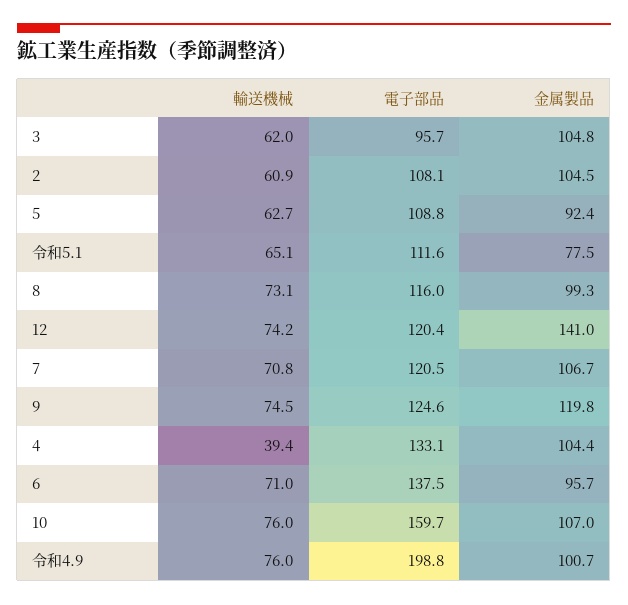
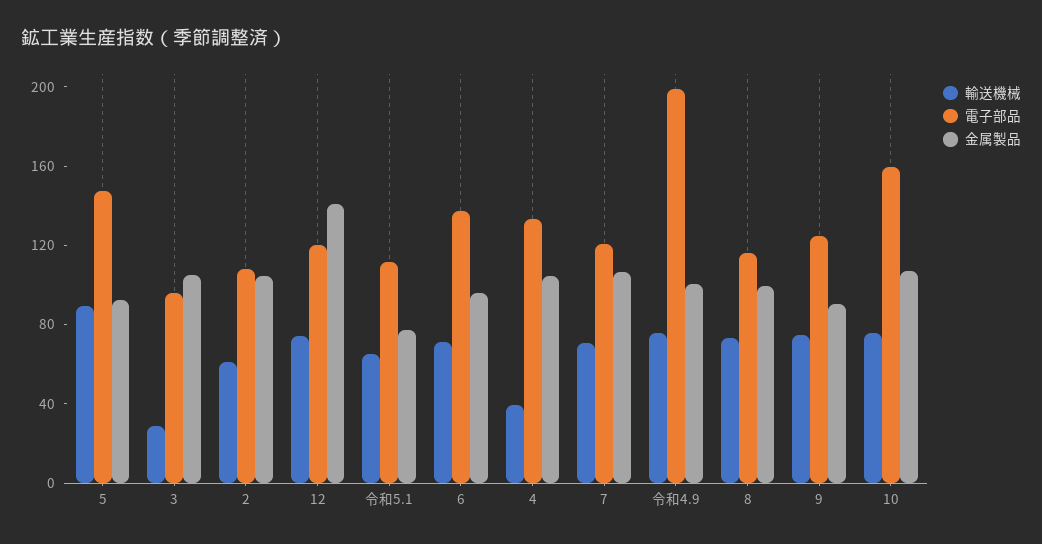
輸送機械, 3: 62 -> 30
輸送機械, 5: 62.7 -> 90
電子部品, 5: 108.8 -> 150
金属製品, 9: 119.8 -> 90

